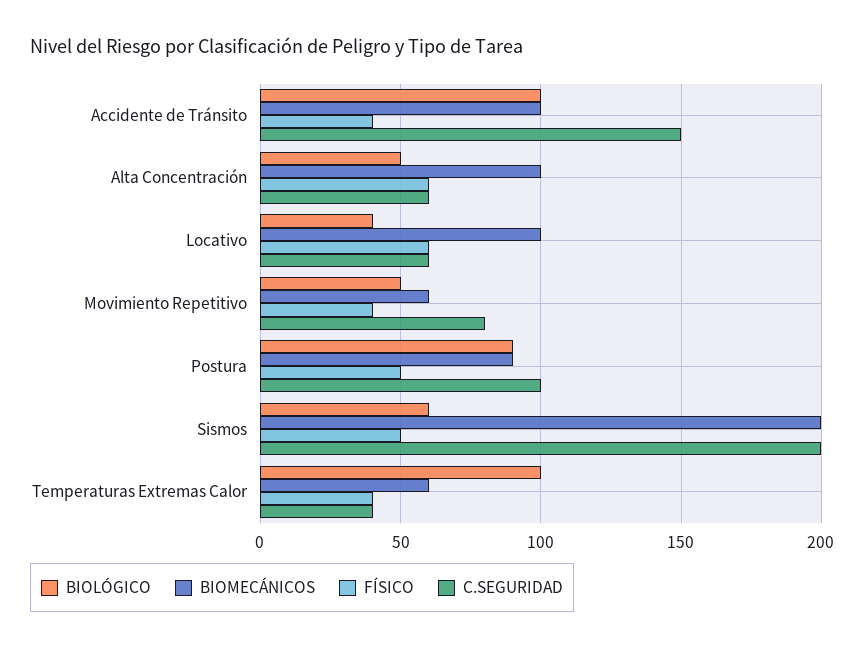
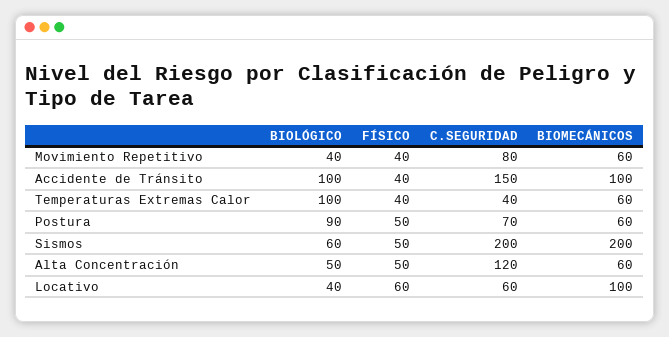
BIOMECÁNICOS, Alta Concentración: 100 -> 60
FÍSICO, Alta Concentración: 60 -> 50
C.SEGURIDAD, Alta Concentración: 60 -> 120
BIOLÓGICO, Movimiento Repetitivo: 50 -> 40
BIOMECÁNICOS, Postura: 90 -> 60
C.SEGURIDAD, Postura: 100 -> 70

